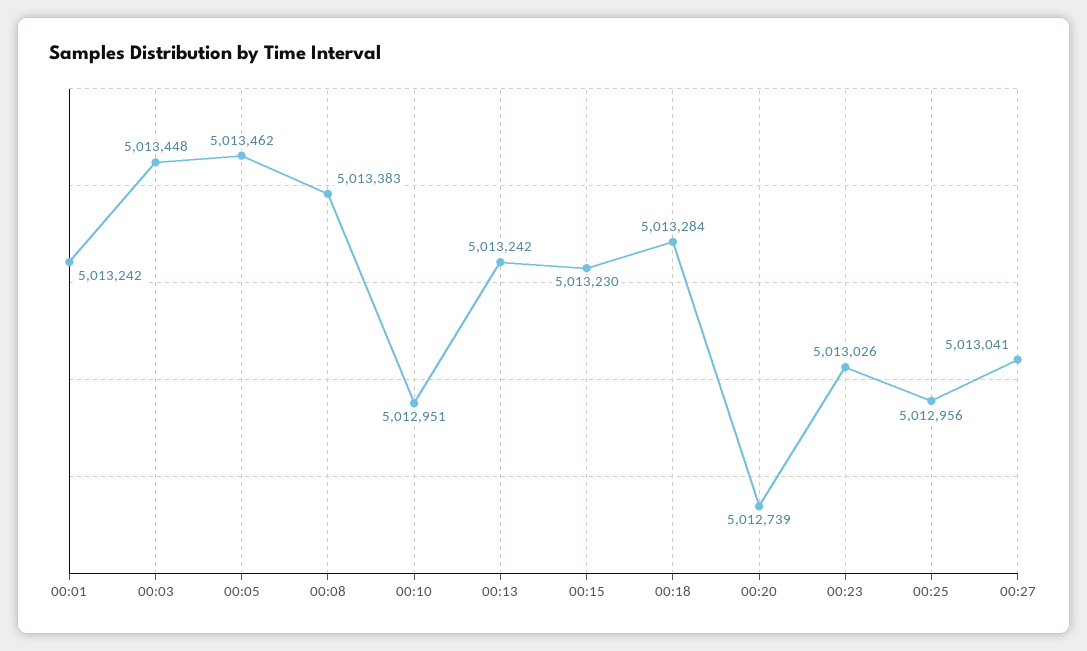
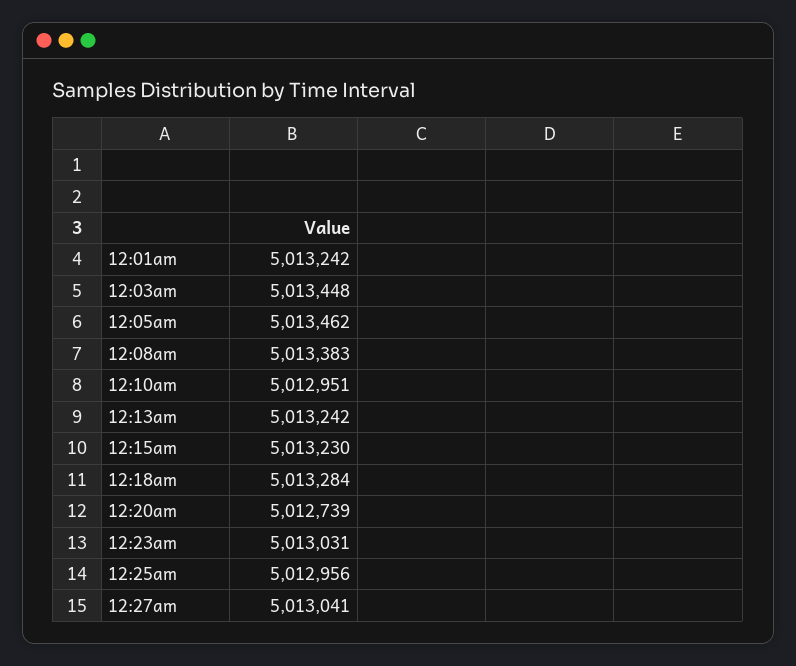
00:23: 5013026 -> 5013031

